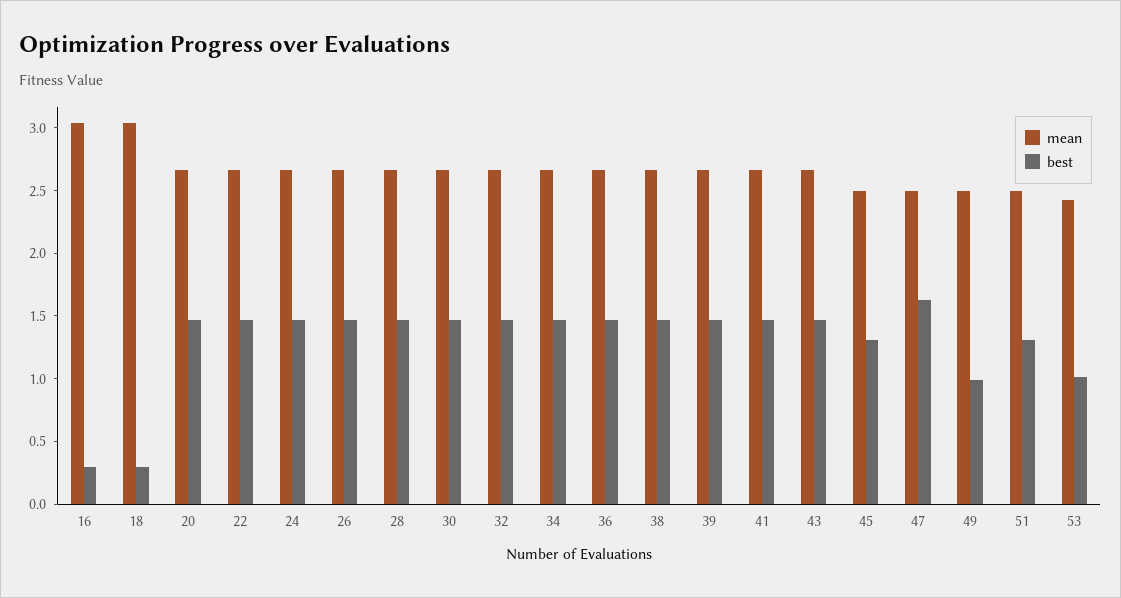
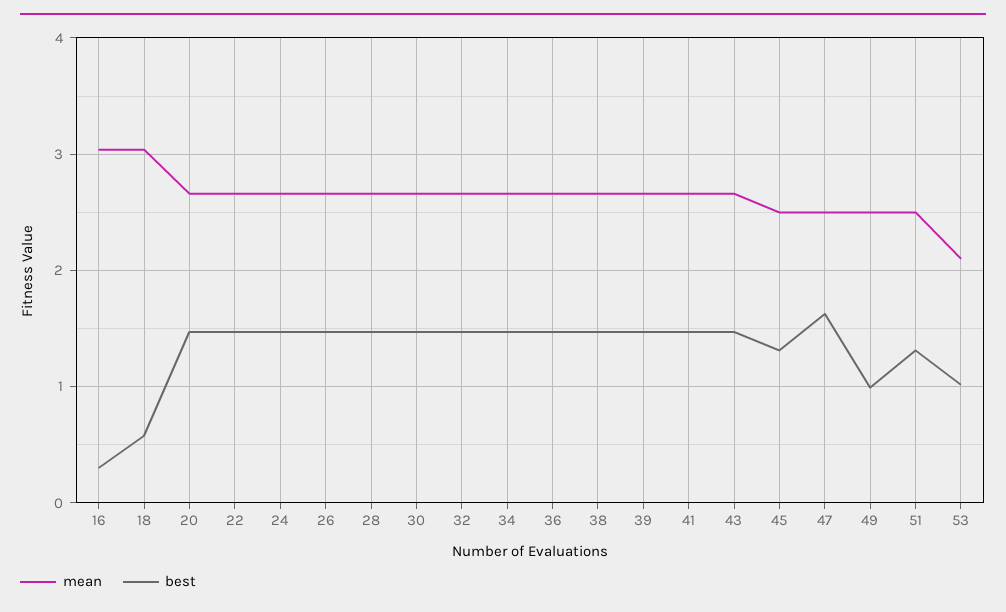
best, 18: 0.3 -> 0.6
mean, 53: 2.4 -> 2.1

